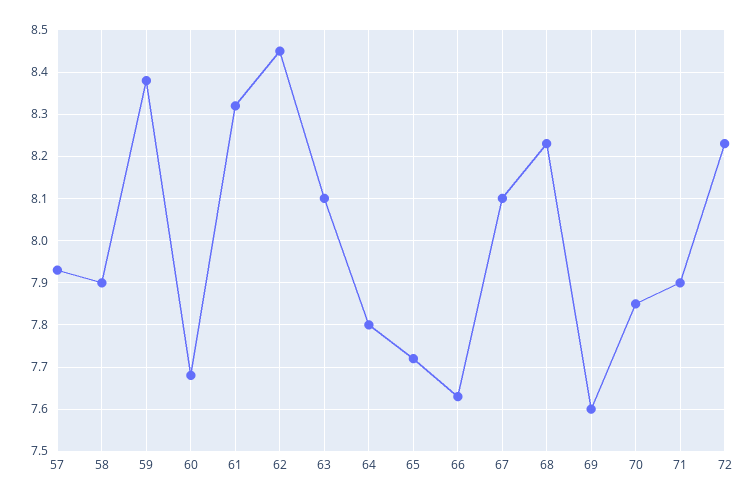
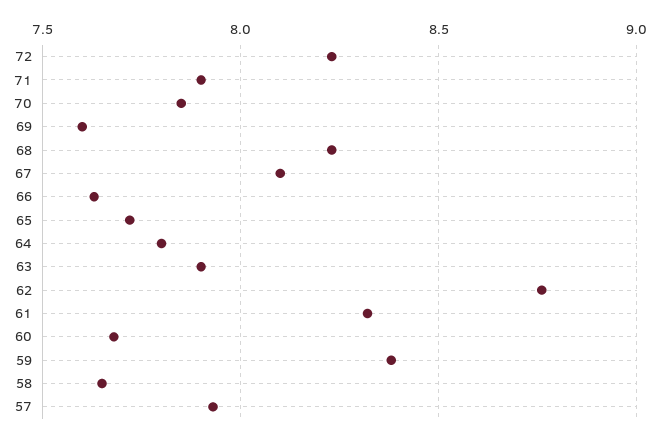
58: 7.9 -> 7.65
62: 8.45 -> 8.75
63: 8.1 -> 7.9

